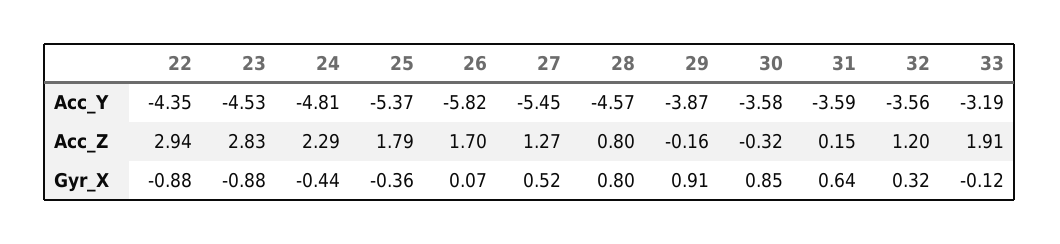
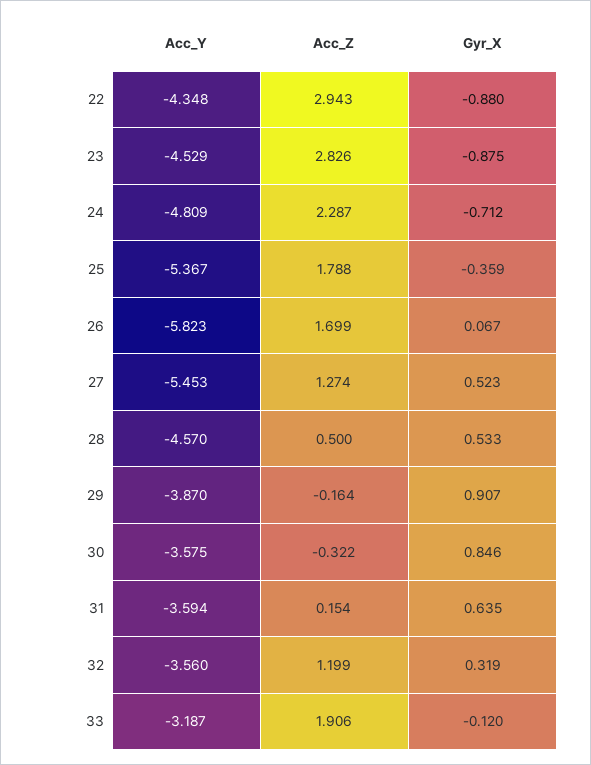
28, Acc_Z: 0.8 -> 0.5
24, Gyr_X: -0.44 -> -0.712
28, Gyr_X: 0.8 -> 0.533

